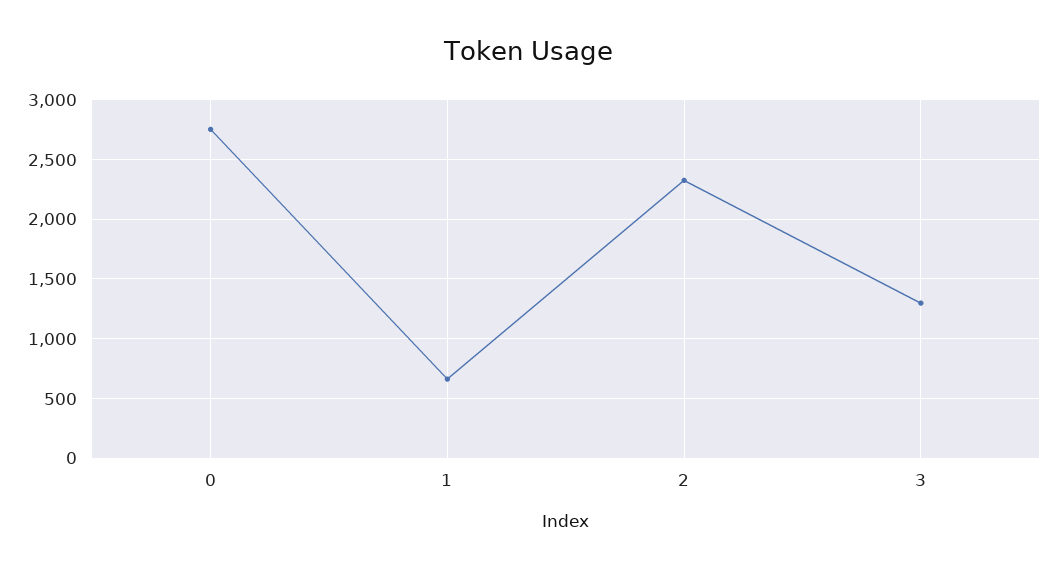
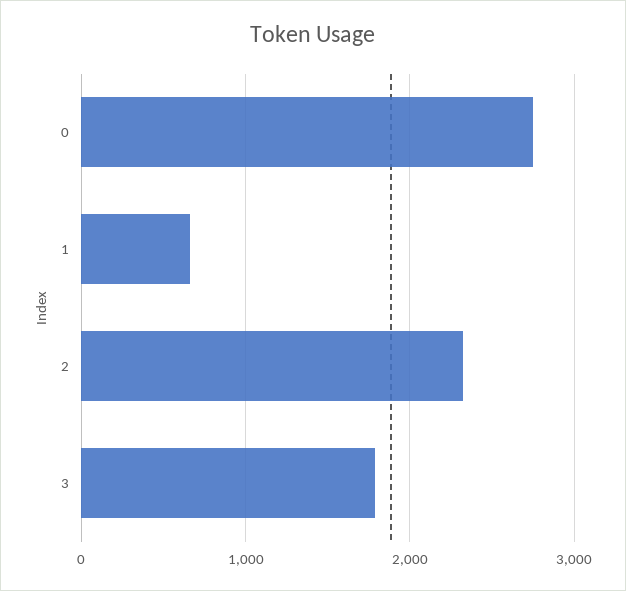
3: 1300 -> 1800

